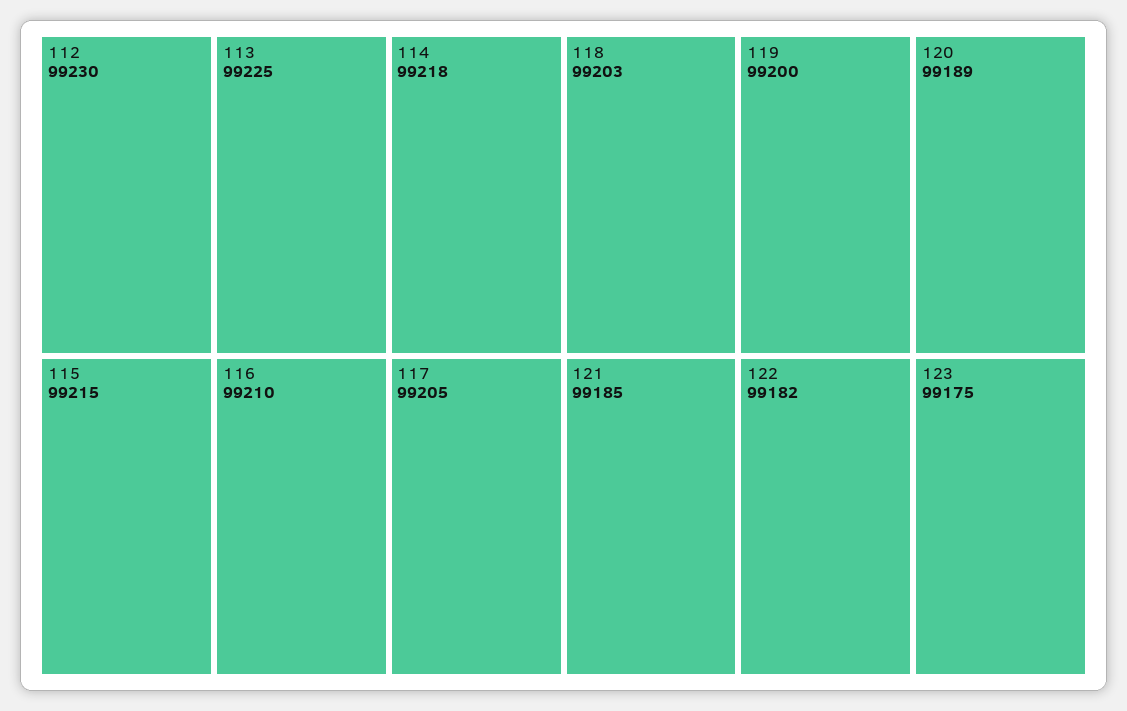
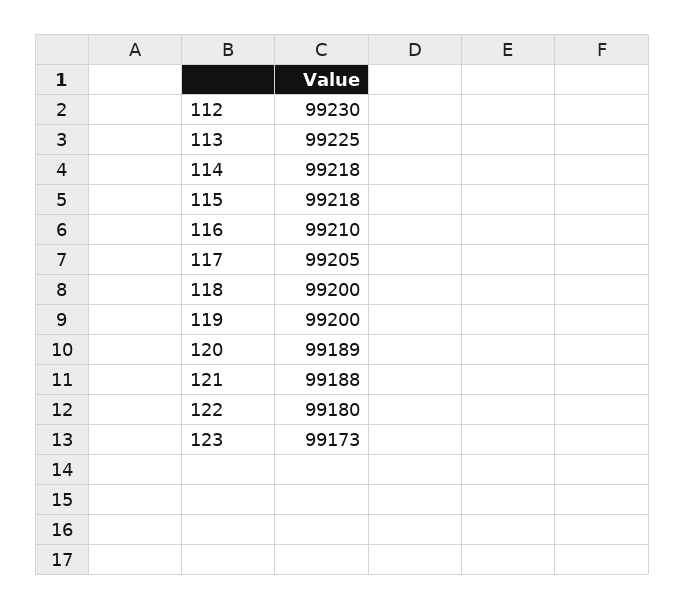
115: 99215 -> 99218
118: 99203 -> 99200
121: 99185 -> 99188
122: 99182 -> 99180
123: 99175 -> 99173

